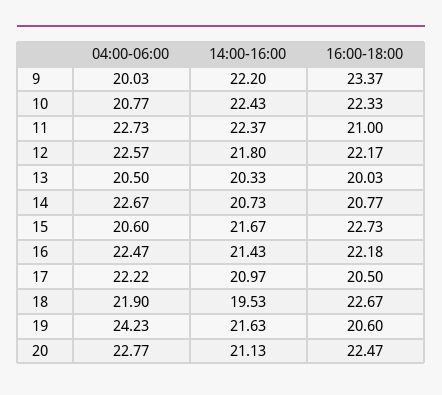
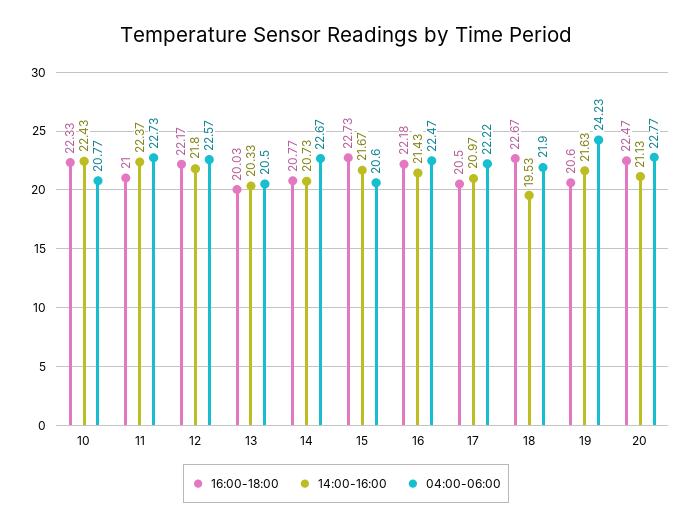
04:00-06:00, 9: 20.03 -> none
14:00-16:00, 9: 22.2 -> none
16:00-18:00, 9: 23.37 -> none

